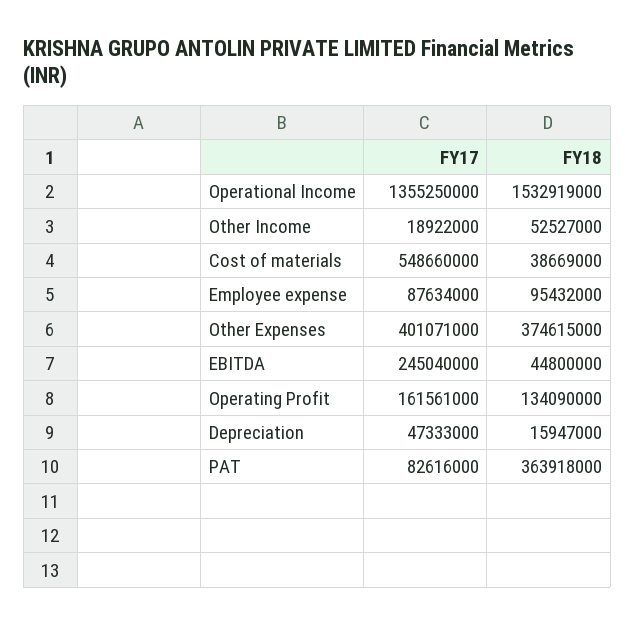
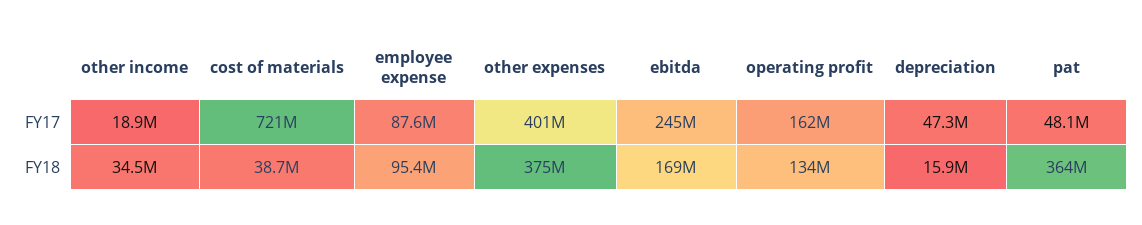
FY17, Operational Income: 1355250000 -> none
FY18, Operational Income: 1532919000 -> none
FY18, Other Income: 52527000 -> 34500000
FY17, Cost of materials: 548660000 -> 721000000
FY18, EBITDA: 44800000 -> 169000000
FY17, PAT: 82616000 -> 48100000

